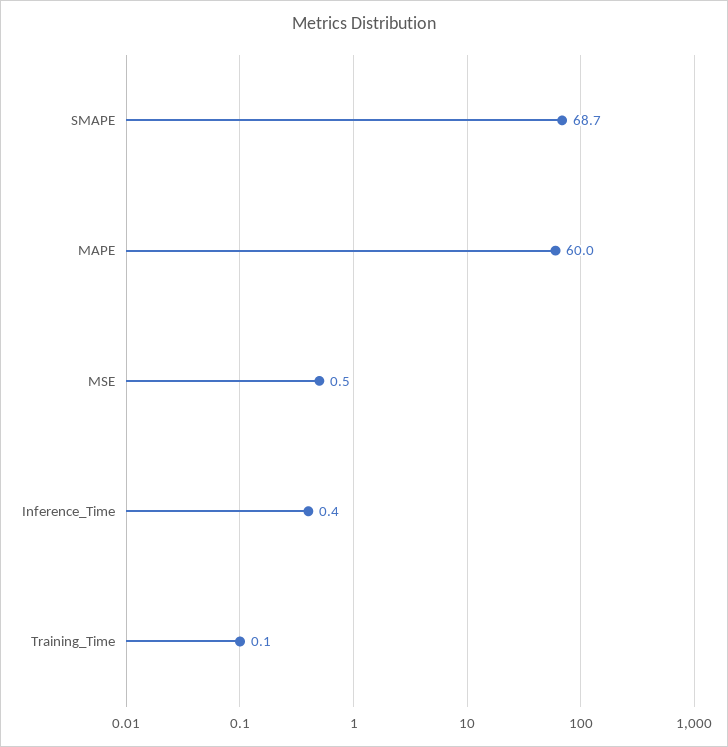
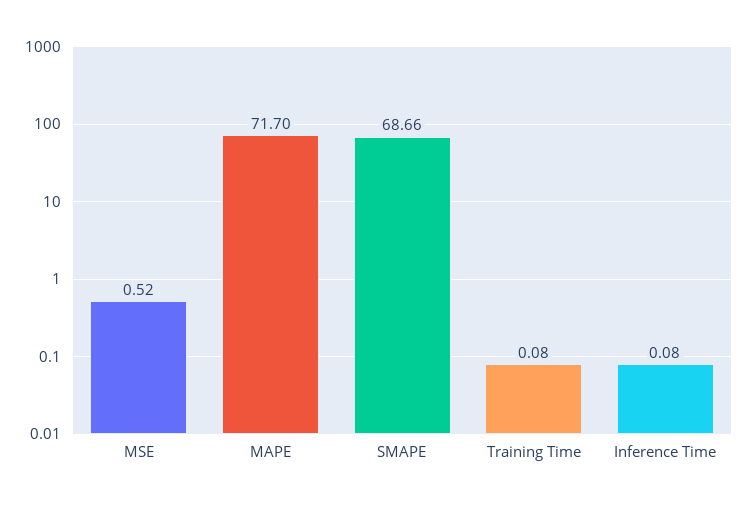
MAPE: 60 -> 71.7
Inference_Time: 0.4 -> 0.08

